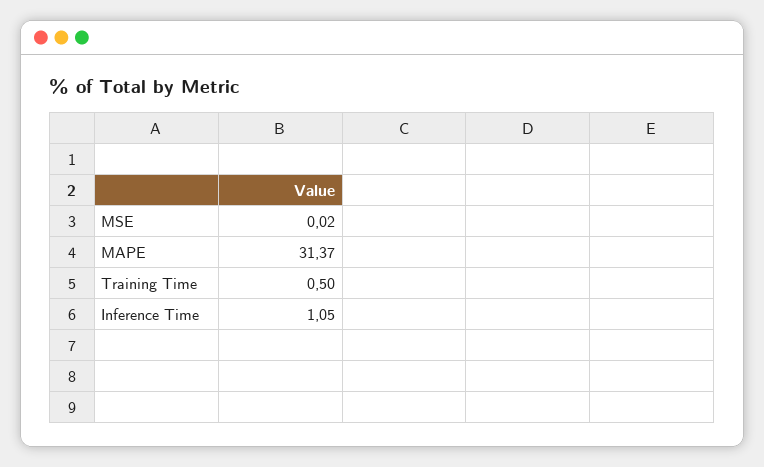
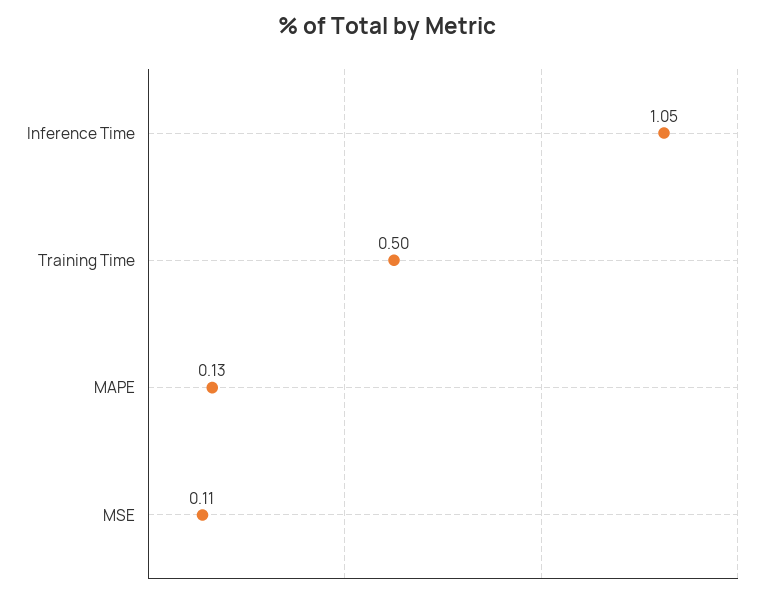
MSE: 0.02 -> 0.11
MAPE: 31.37 -> 0.13

